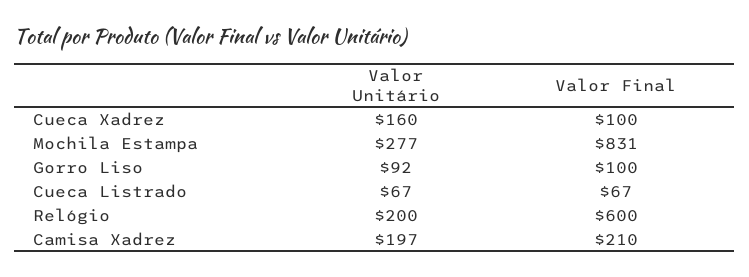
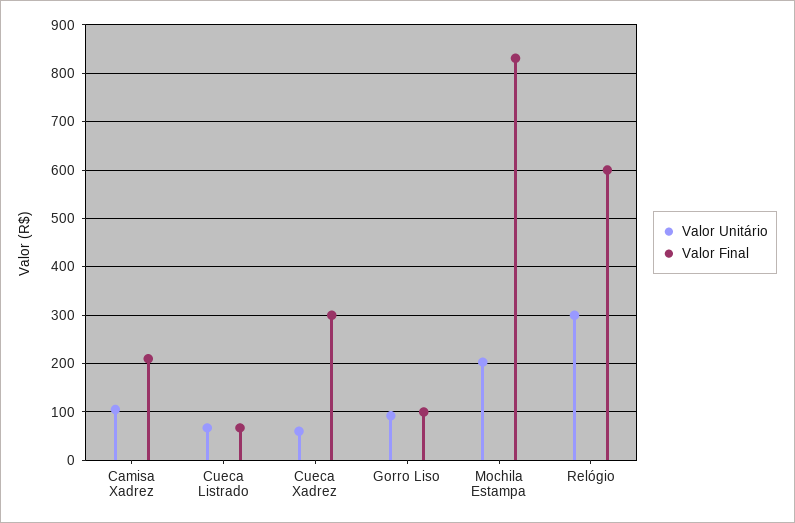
Valor Unitário, Cueca Xadrez: 160 -> 60
Valor Final, Cueca Xadrez: 100 -> 300
Valor Unitário, Mochila Estampa: 277 -> 200
Valor Unitário, Relógio: 200 -> 300
Valor Unitário, Camisa Xadrez: 197 -> 100

